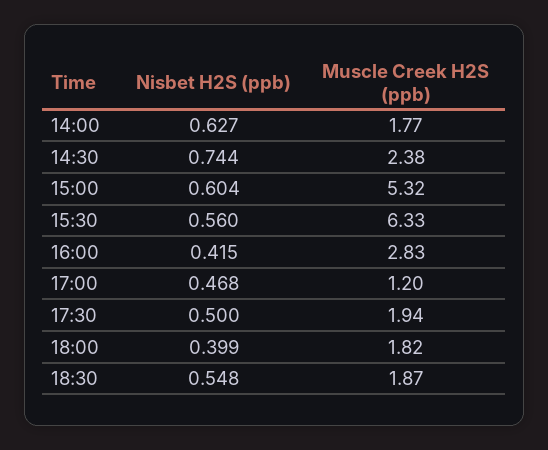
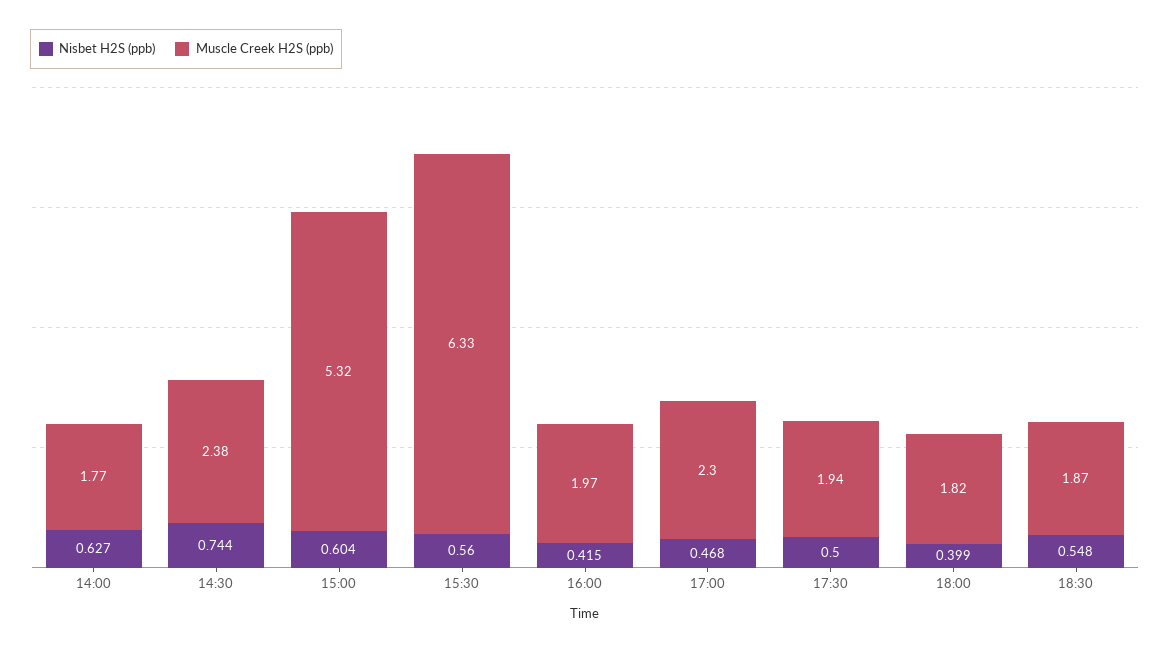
Muscle Creek H2S (ppb), 16:00: 2.83 -> 1.97
Muscle Creek H2S (ppb), 17:00: 1.2 -> 2.3

